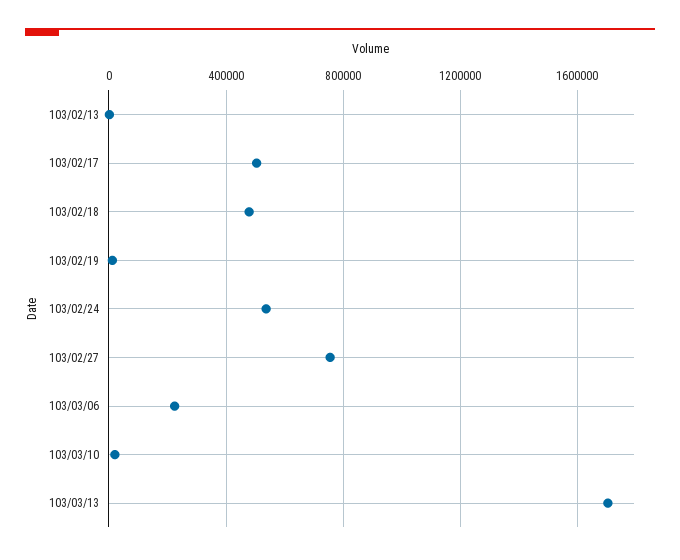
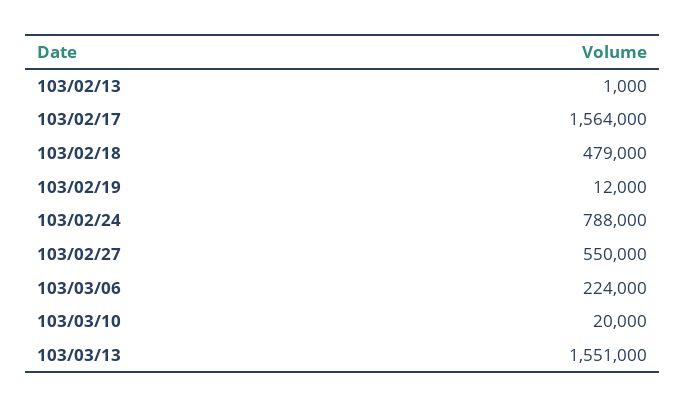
103/02/17: 500000 -> 1564000
103/02/24: 550000 -> 788000
103/02/27: 750000 -> 550000
103/03/13: 1700000 -> 1551000

